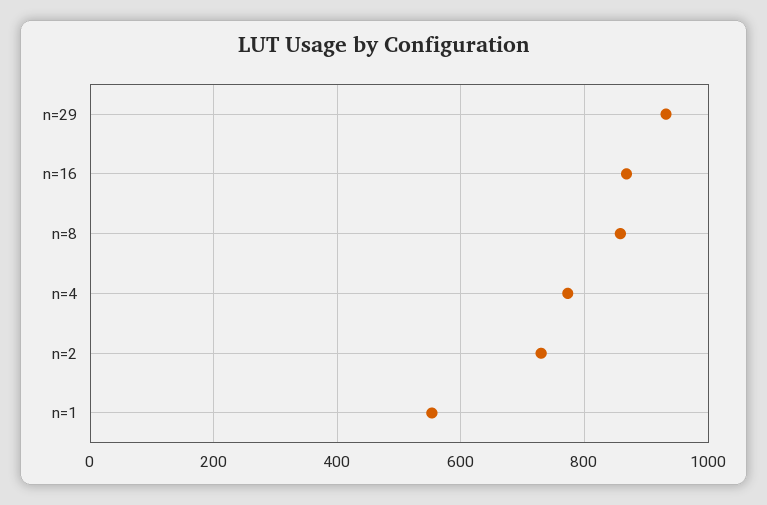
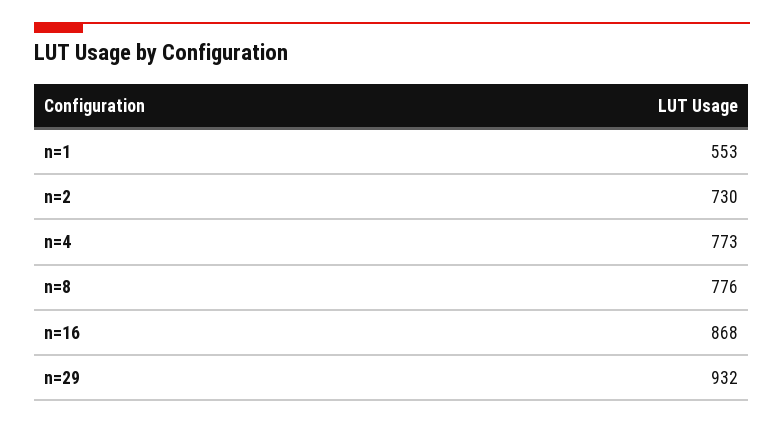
n=8: 860 -> 776

